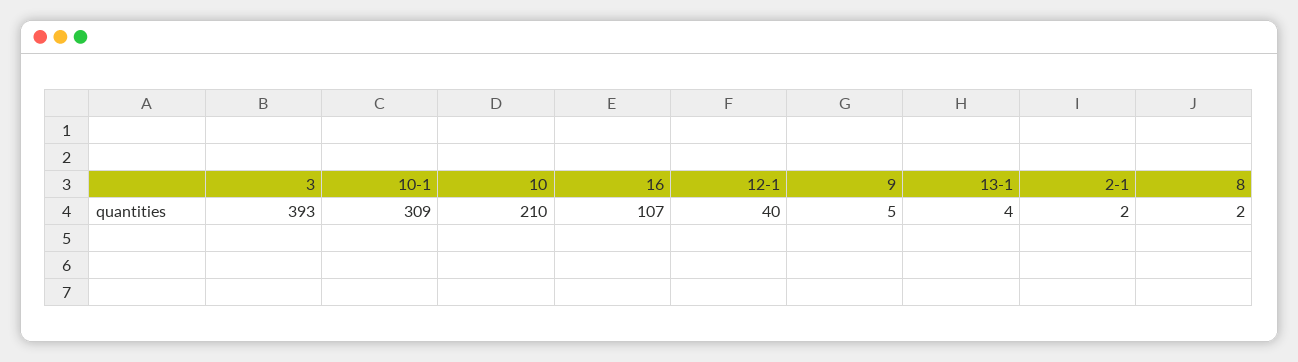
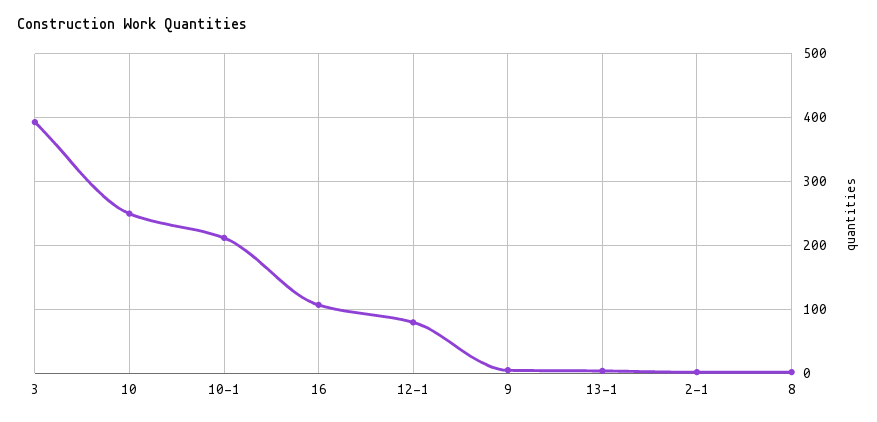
10-1: 309 -> 210
10: 210 -> 250
12-1: 40 -> 80

